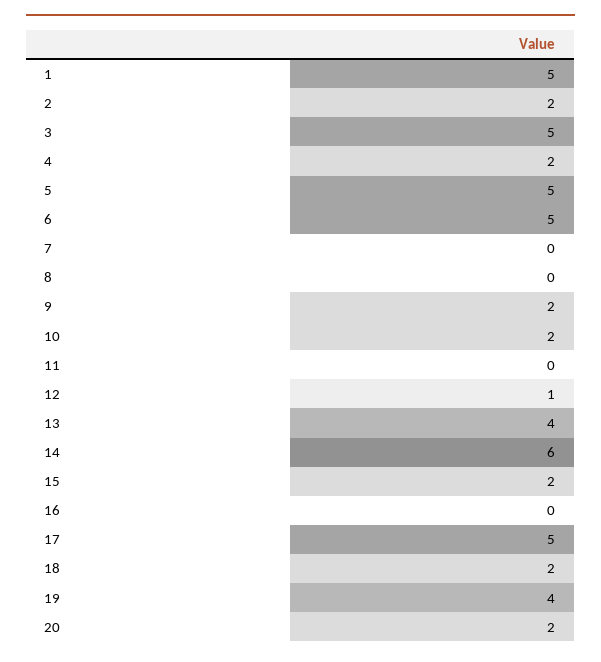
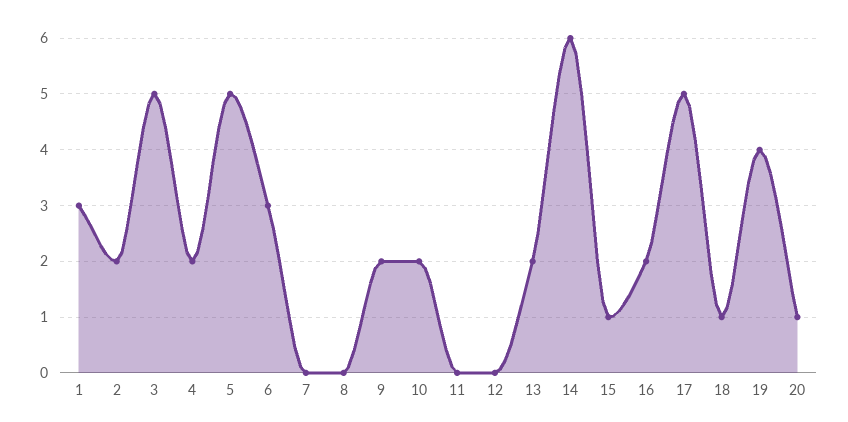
1: 5 -> 3
6: 5 -> 3
12: 1 -> 0
13: 4 -> 2
15: 2 -> 1
16: 0 -> 2
18: 2 -> 1
20: 2 -> 1

